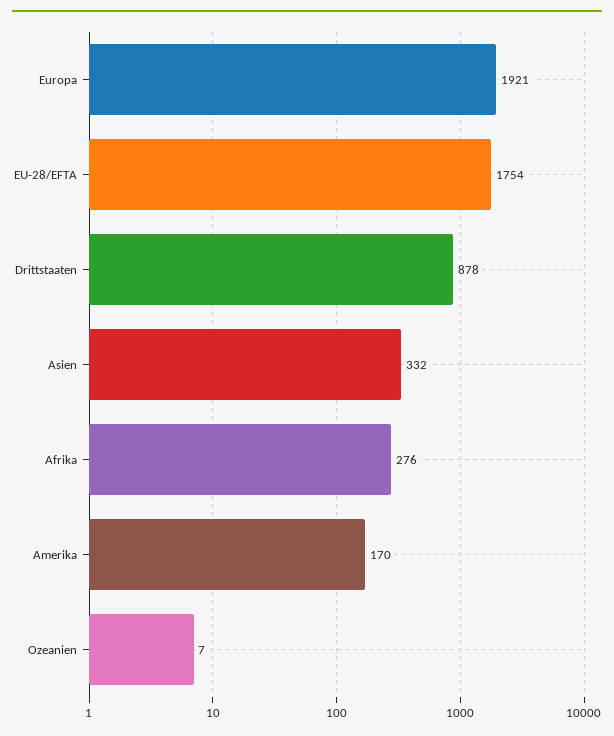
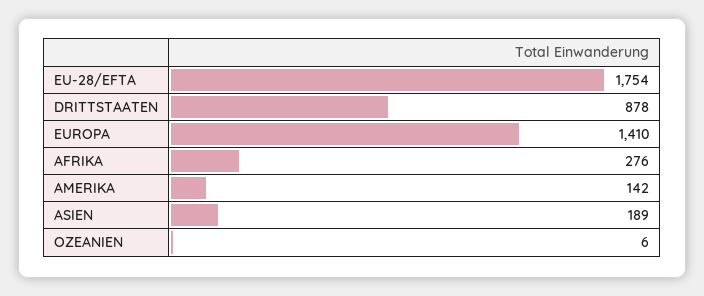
Europa: 1921 -> 1410
Asien: 332 -> 189
Amerika: 170 -> 142
Ozeanien: 7 -> 6

